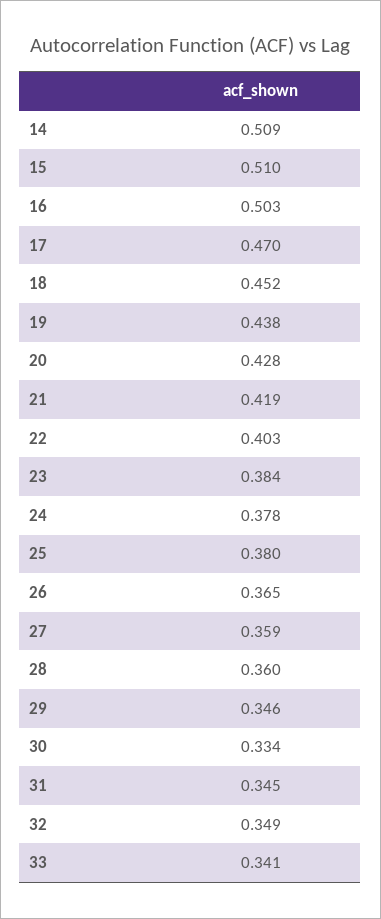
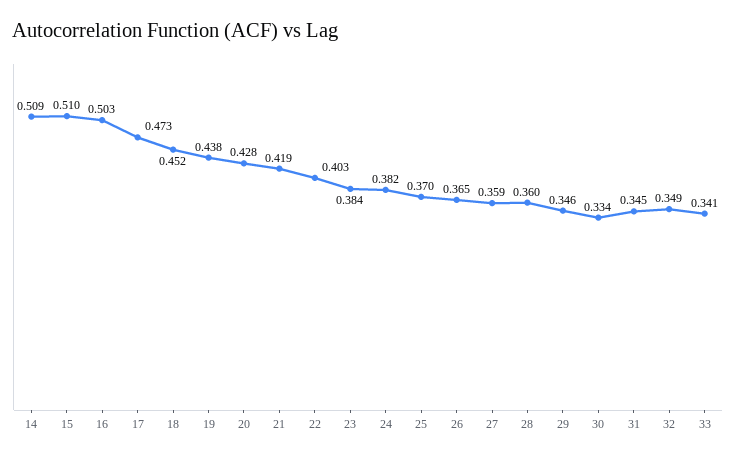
17: 0.47 -> 0.473
24: 0.378 -> 0.382
25: 0.38 -> 0.37

